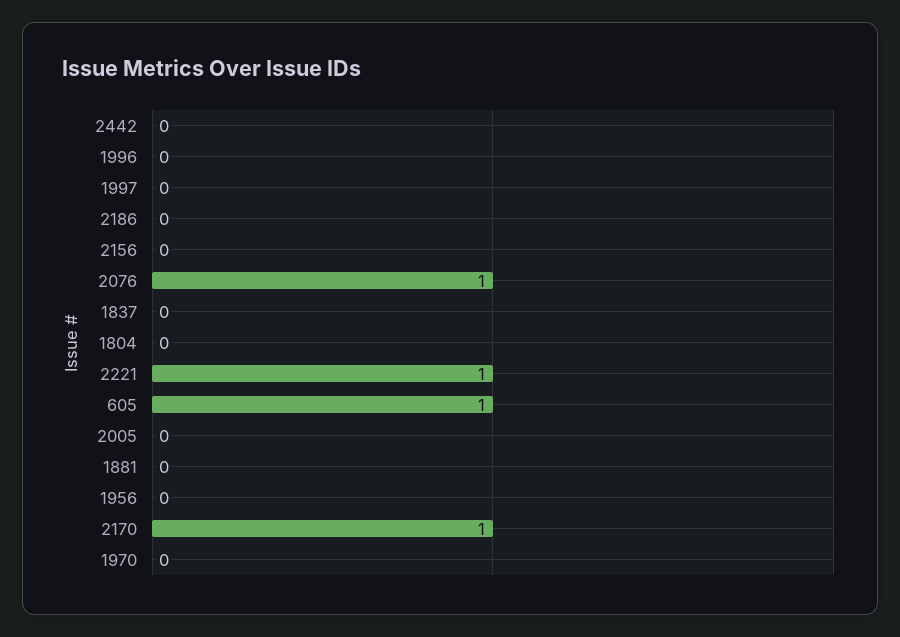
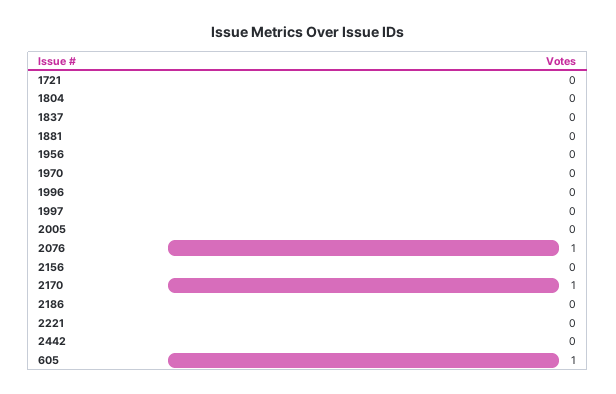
2221: 1 -> 0
1721: none -> 0

